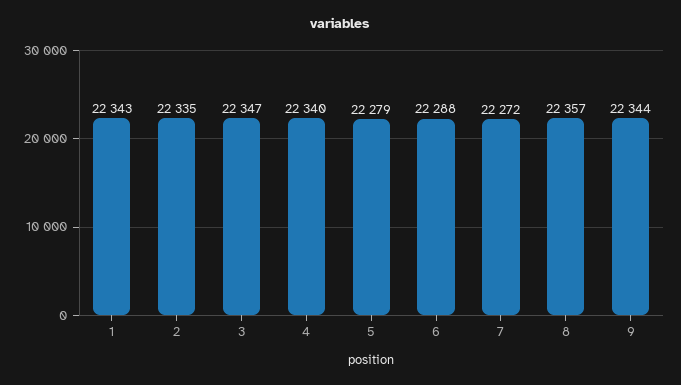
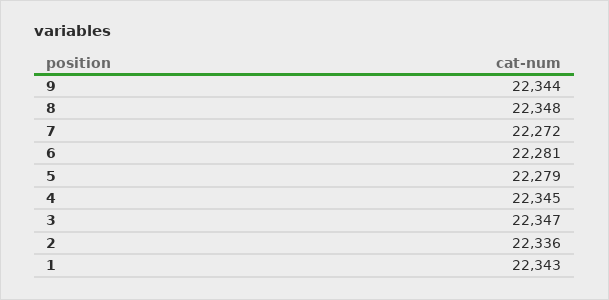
2: 22335 -> 22336
4: 22340 -> 22345
6: 22288 -> 22281
8: 22357 -> 22348

